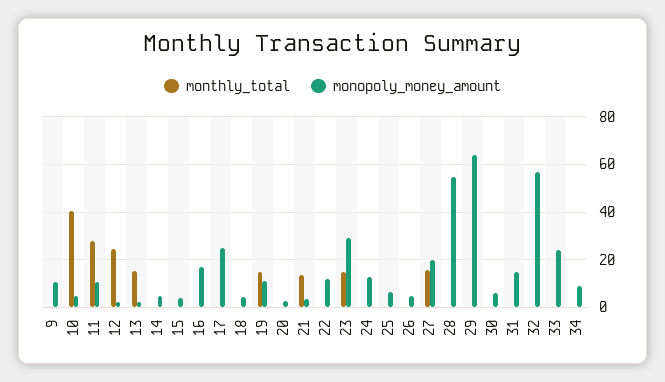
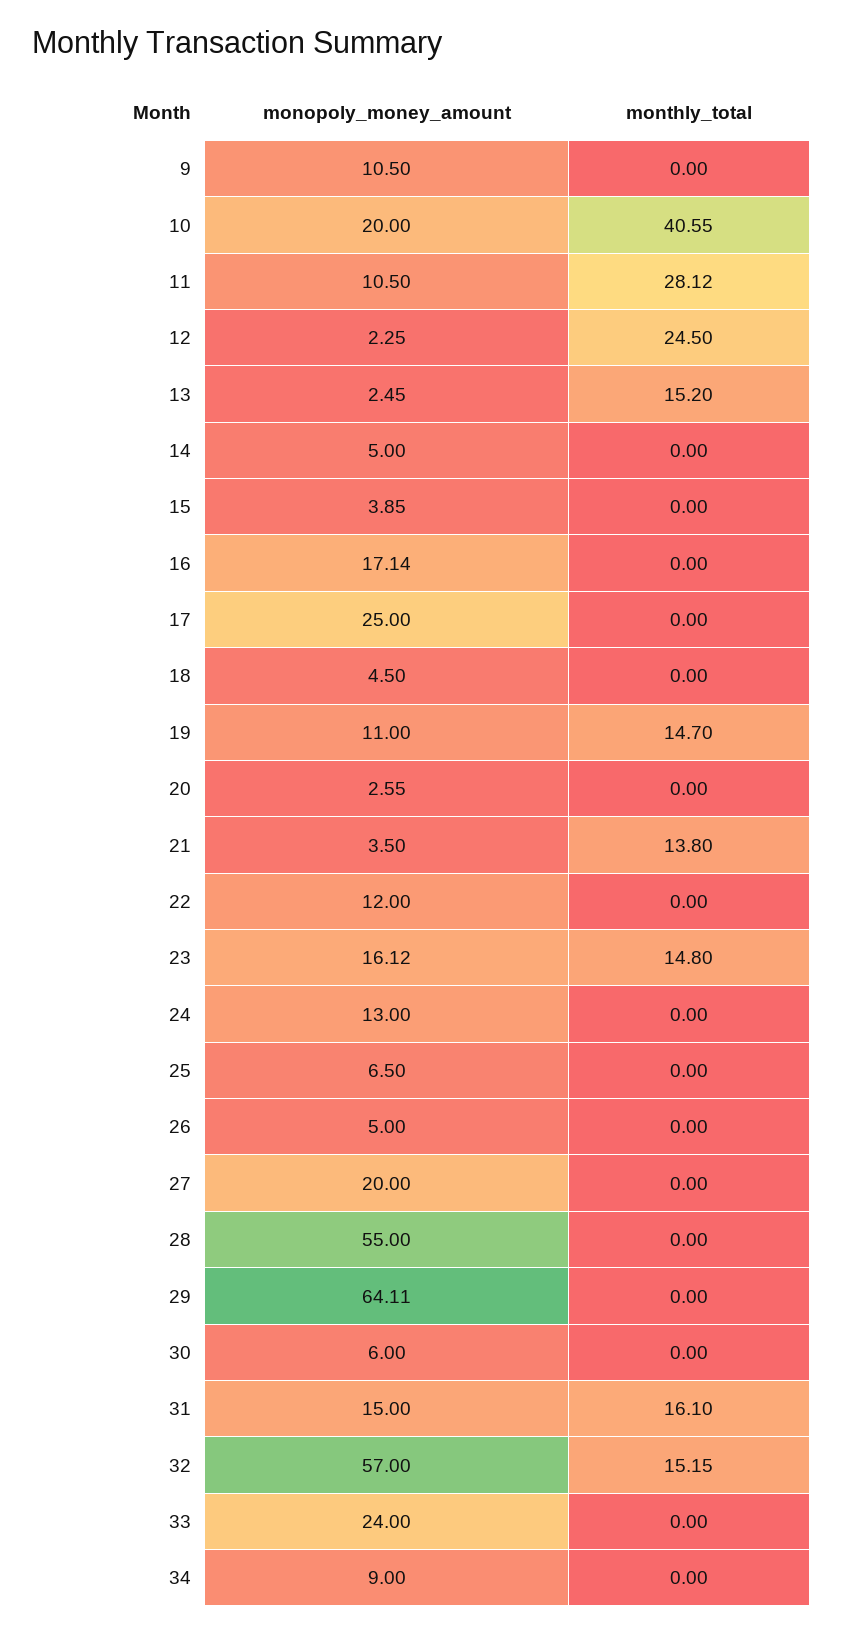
monopoly_money_amount, 10: 5 -> 20
monopoly_money_amount, 23: 30 -> 16.12
monthly_total, 27: 15 -> 0
monthly_total, 31: 0 -> 16.1
monthly_total, 32: 0 -> 15.15

